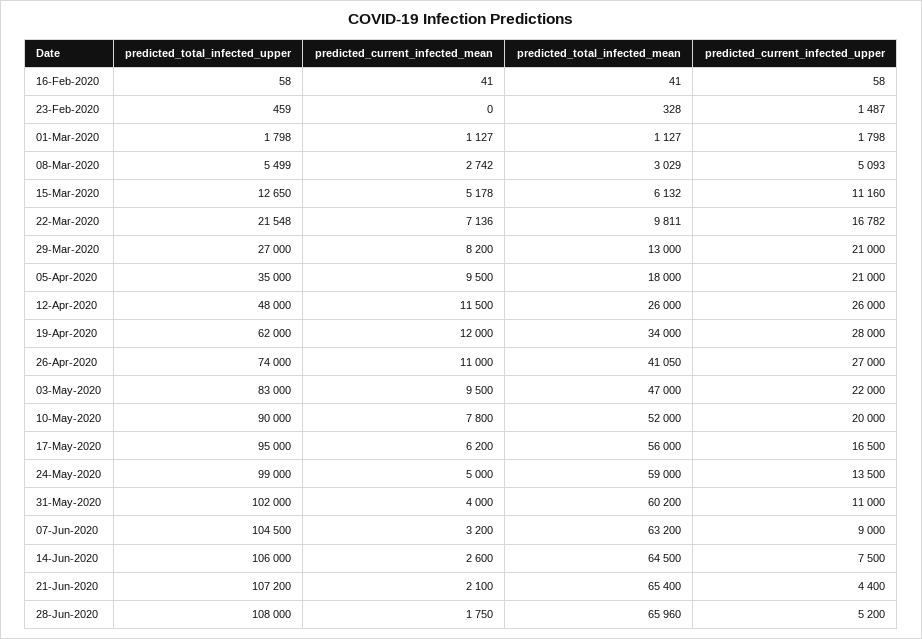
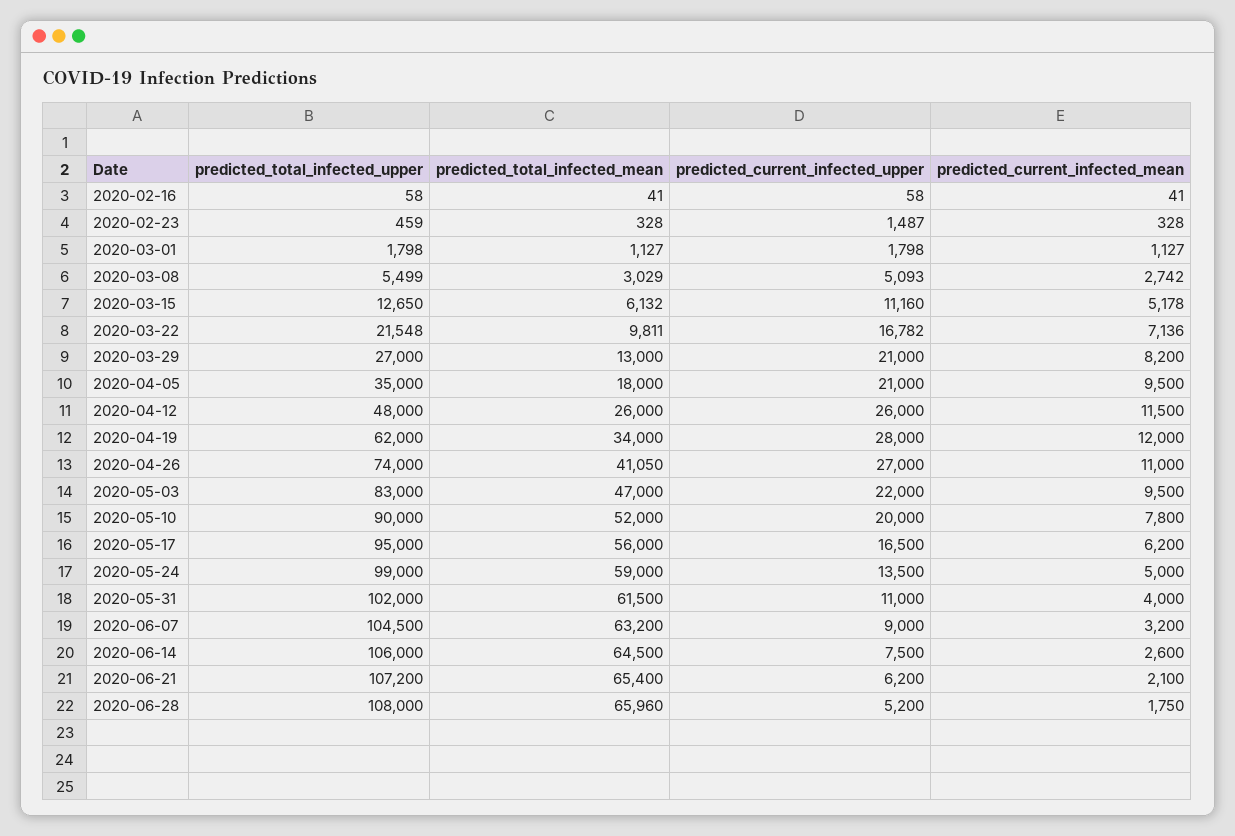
predicted_current_infected_mean, 23-Feb-2020: 0 -> 328
predicted_total_infected_mean, 31-May-2020: 60200 -> 61500
predicted_current_infected_upper, 21-Jun-2020: 4400 -> 6200

